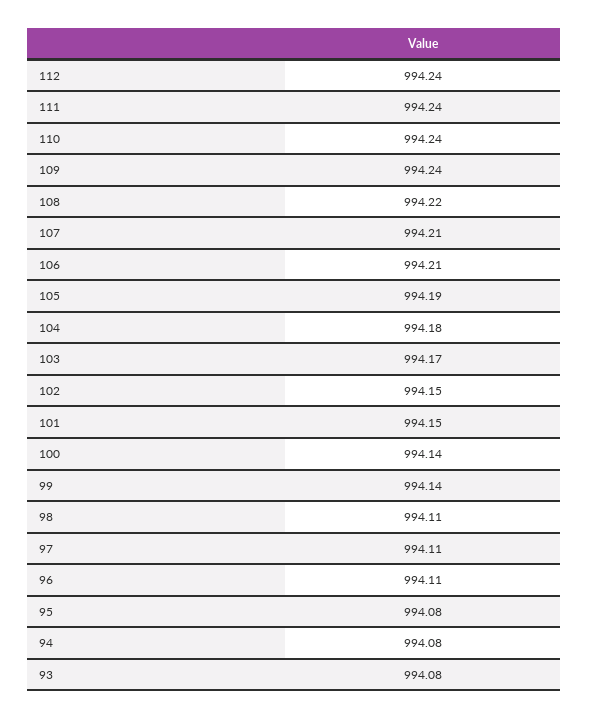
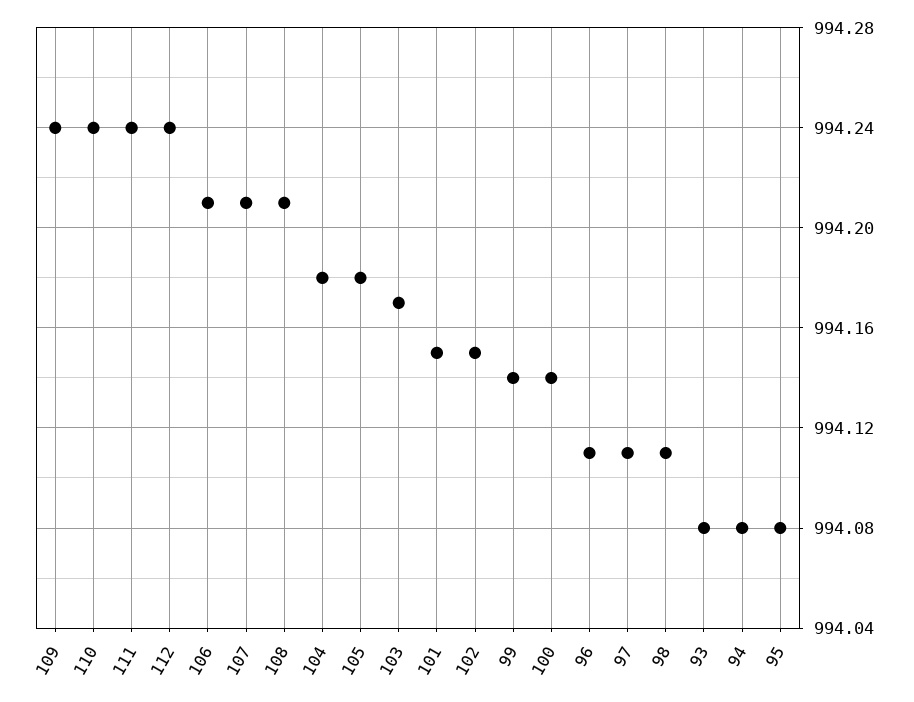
108: 994.22 -> 994.21
105: 994.19 -> 994.18

